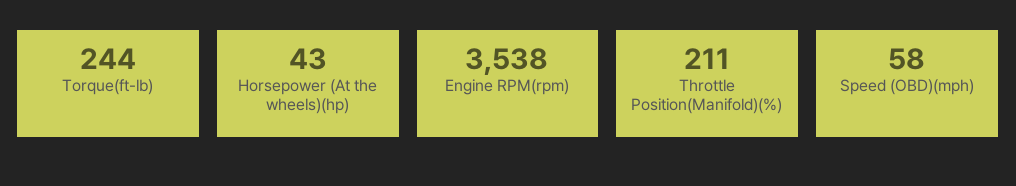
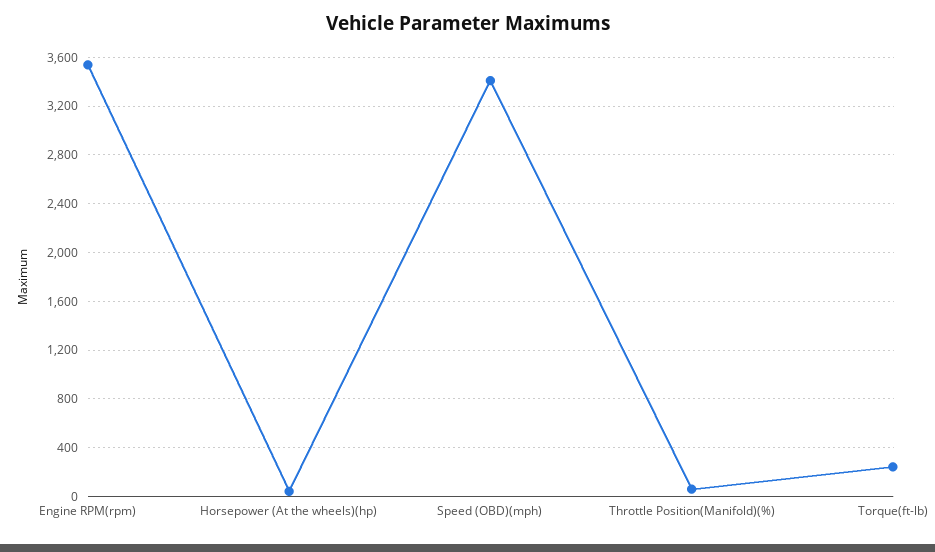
Throttle Position(Manifold)(%): 211 -> 50
Speed (OBD)(mph): 58 -> 3400

